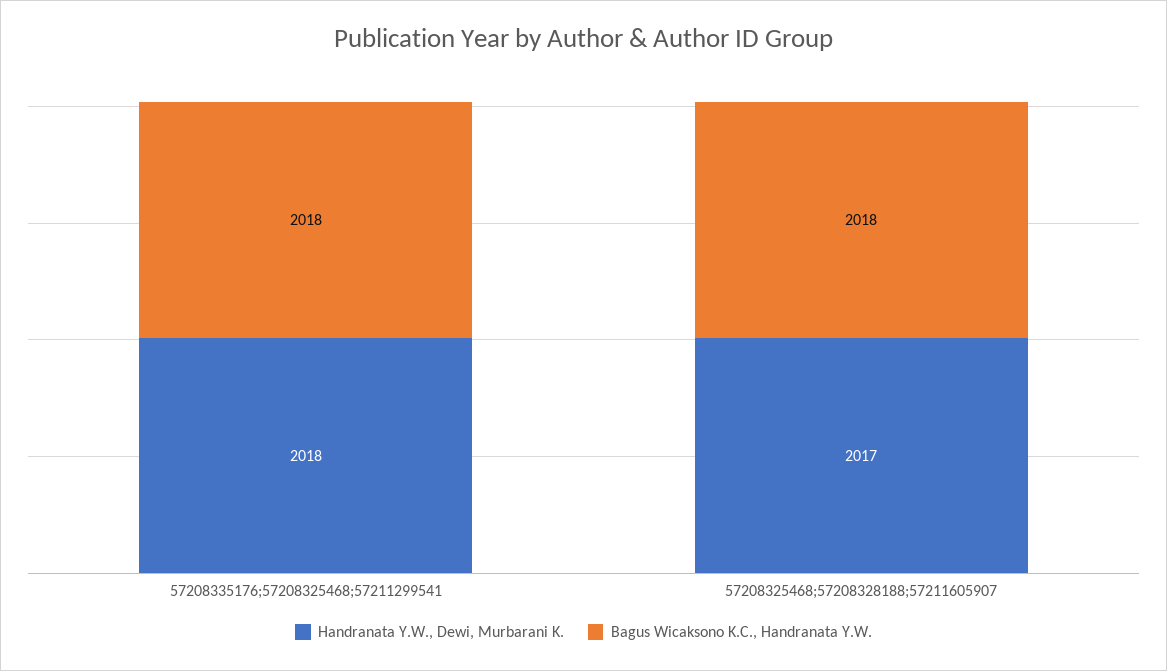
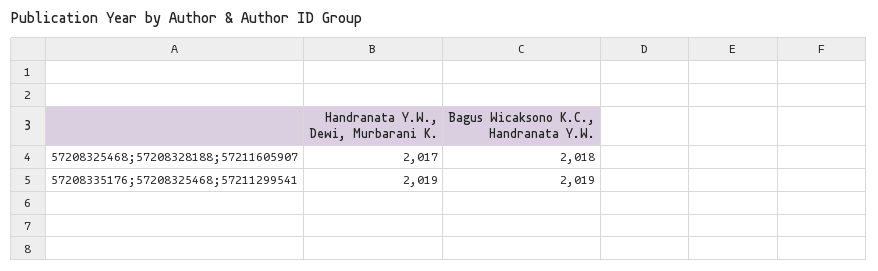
Handranata Y.W., Dewi, Murbarani K., 57208335176;57208325468;57211299541: 2018 -> 2019
Bagus Wicaksono K.C., Handranata Y.W., 57208335176;57208325468;57211299541: 2018 -> 2019

